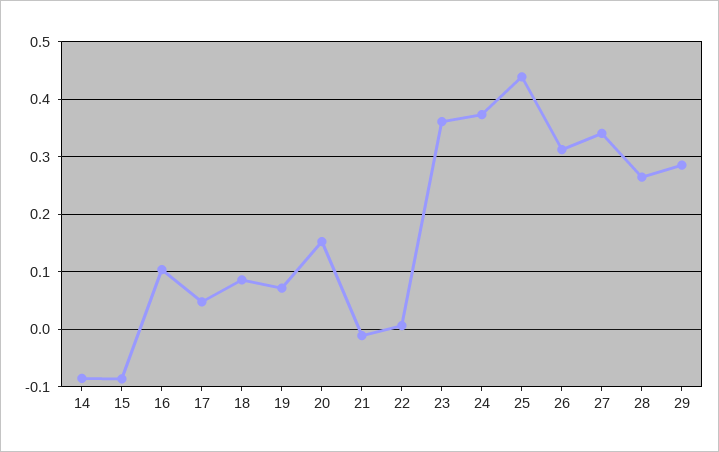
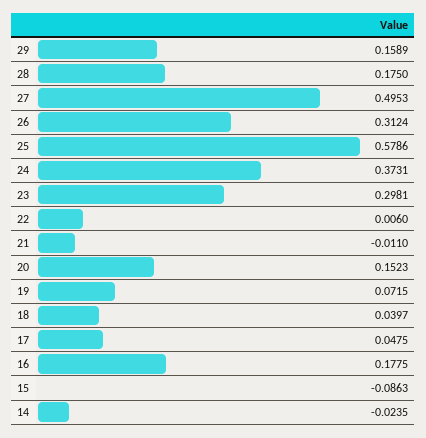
14: -0.08 -> -0.0235
16: 0.1 -> 0.1775
18: 0.08 -> 0.0397
23: 0.36 -> 0.2981
25: 0.44 -> 0.5786
27: 0.34 -> 0.4953
28: 0.26 -> 0.175
29: 0.28 -> 0.1589

